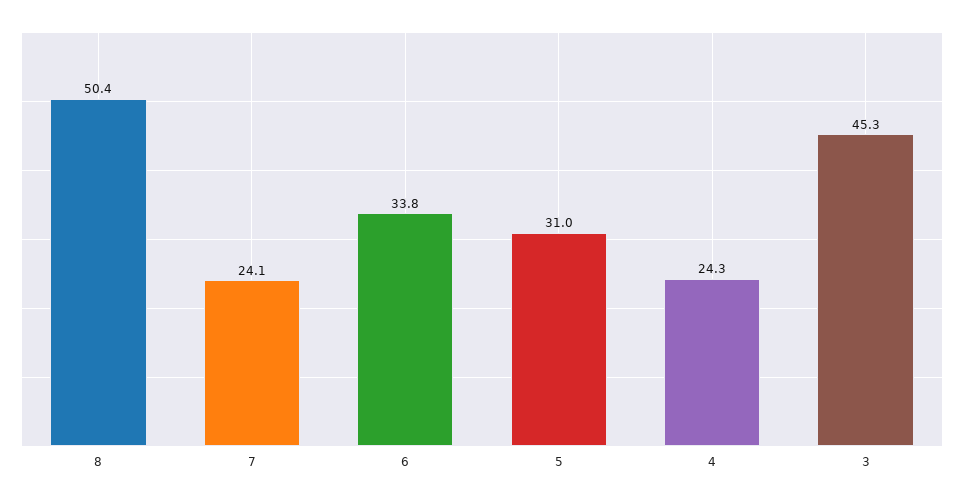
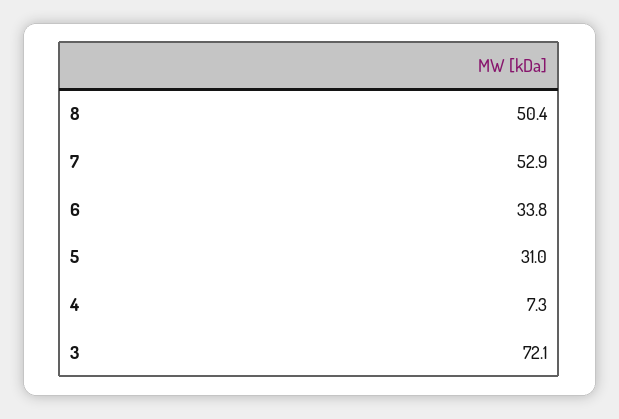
7: 24.1 -> 52.9
4: 24.3 -> 7.3
3: 45.3 -> 72.1

